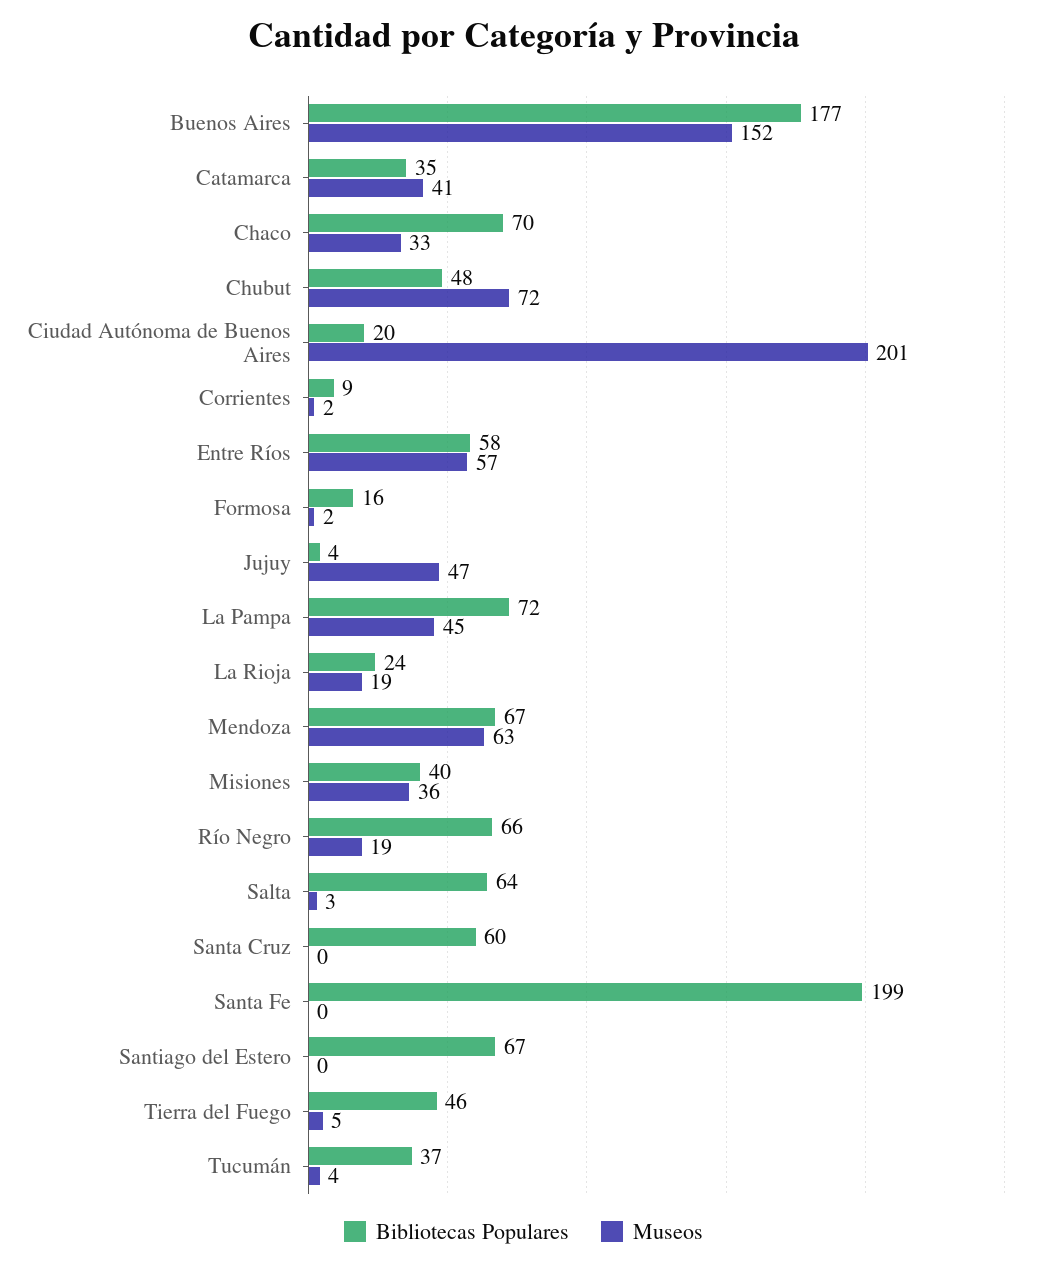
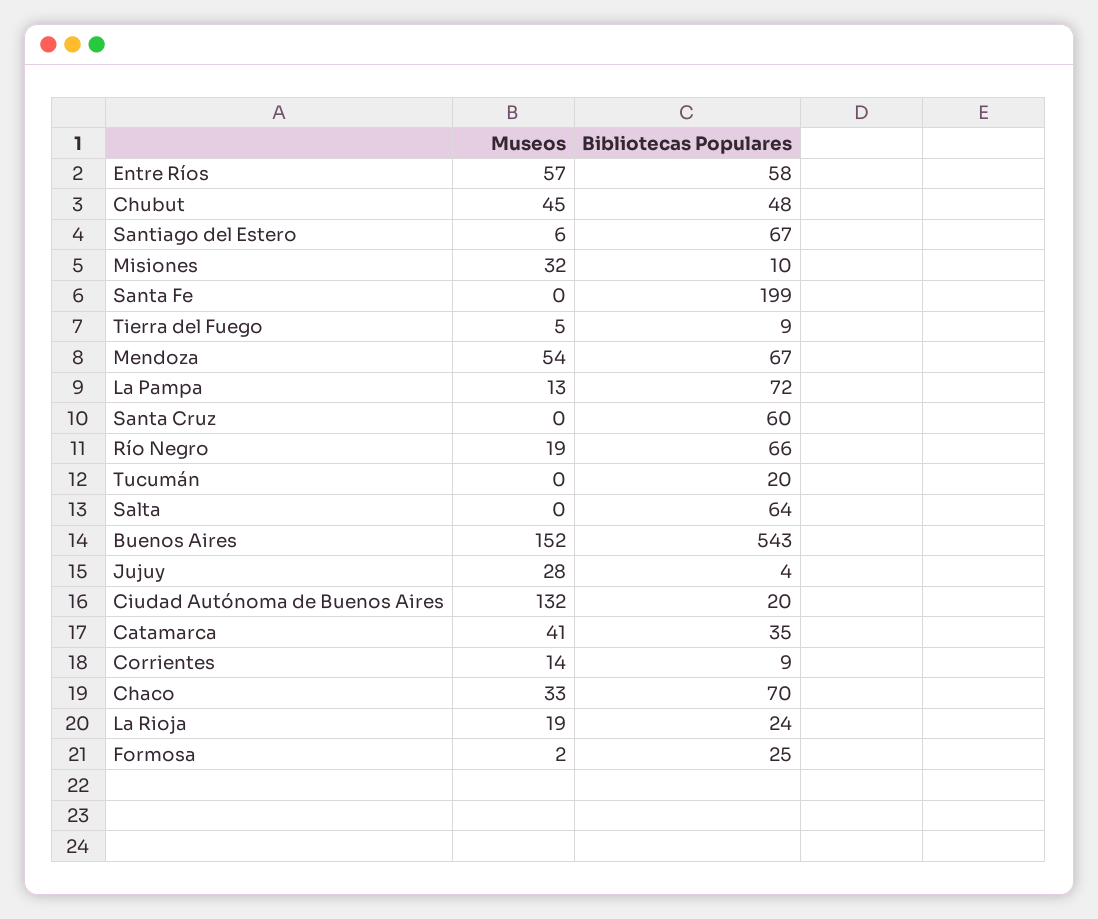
Bibliotecas Populares, Buenos Aires: 177 -> 543
Museos, Chubut: 72 -> 45
Museos, Ciudad Autónoma de Buenos Aires: 201 -> 132
Museos, Corrientes: 2 -> 14
Bibliotecas Populares, Formosa: 16 -> 25
Museos, Jujuy: 47 -> 28
Museos, La Pampa: 45 -> 13
Museos, Mendoza: 63 -> 54
Bibliotecas Populares, Misiones: 40 -> 10
Museos, Misiones: 36 -> 32
Museos, Salta: 3 -> 0
Museos, Santiago del Estero: 0 -> 6
Bibliotecas Populares, Tierra del Fuego: 46 -> 9
Bibliotecas Populares, Tucumán: 37 -> 20
Museos, Tucumán: 4 -> 0

